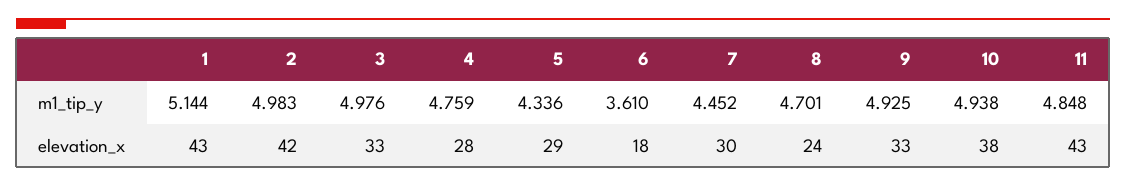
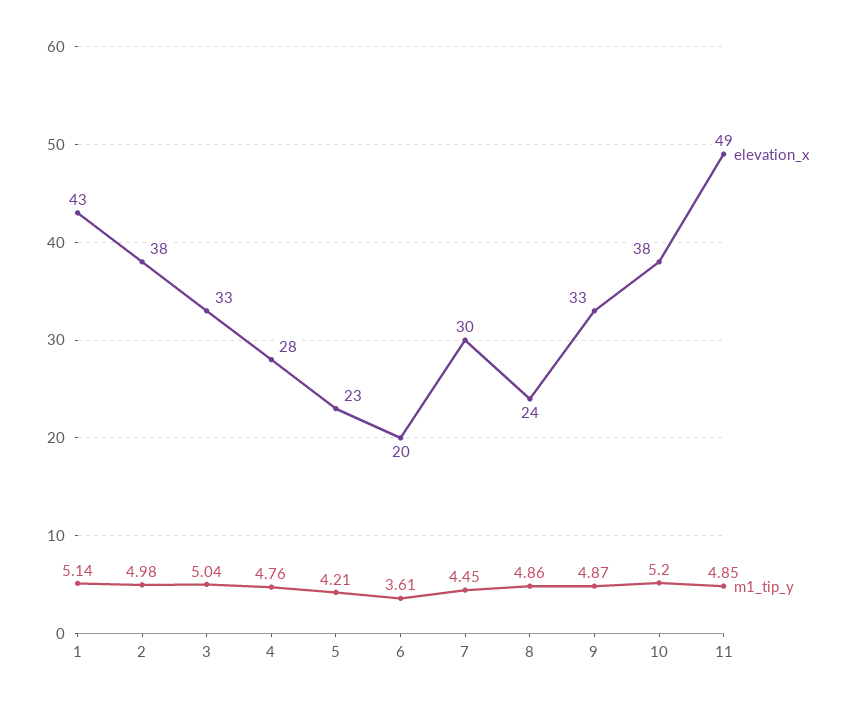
m1_tip_y, 3: 4.976 -> 5.04
m1_tip_y, 5: 4.336 -> 4.21
m1_tip_y, 8: 4.701 -> 4.86
m1_tip_y, 9: 4.925 -> 4.87
m1_tip_y, 10: 4.938 -> 5.2
elevation_x, 2: 42 -> 38
elevation_x, 5: 29 -> 23
elevation_x, 6: 18 -> 20
elevation_x, 11: 43 -> 49

